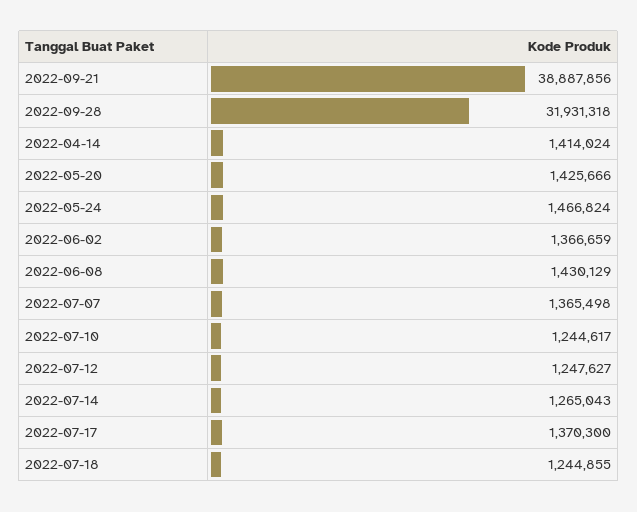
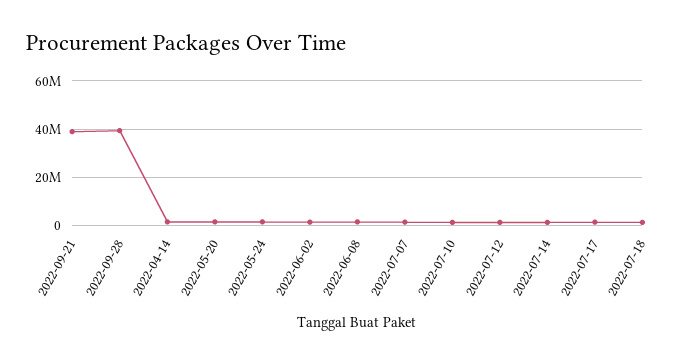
2022-09-28: 31931318 -> 40000000

